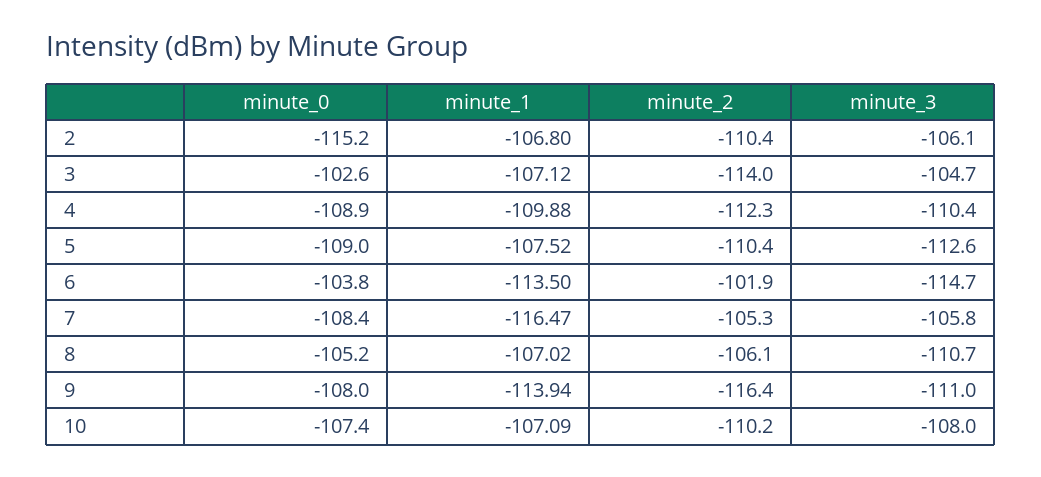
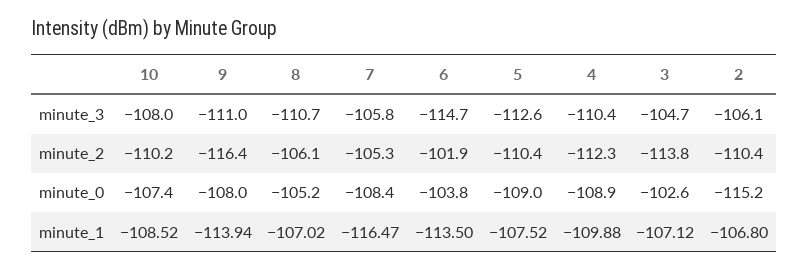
minute_2, 3: -114 -> -113.8
minute_1, 10: -107.09 -> -108.52

